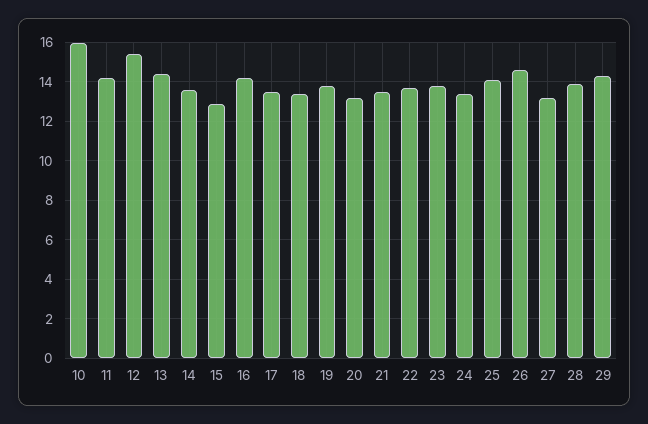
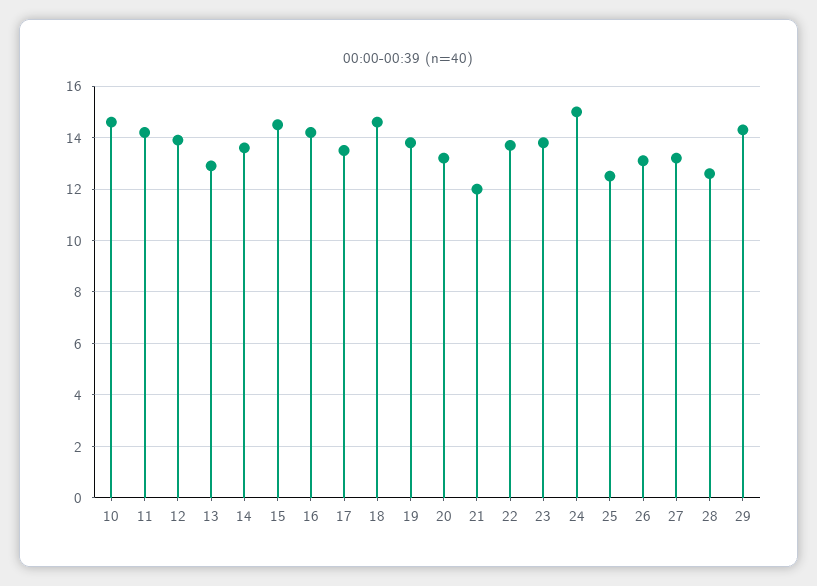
10: 16 -> 14.5
12: 15.5 -> 14
13: 14.5 -> 13
15: 13 -> 14.5
18: 13.5 -> 14.5
21: 13.5 -> 12
24: 13.5 -> 15
25: 14 -> 12.5
26: 14.5 -> 13
28: 14 -> 12.5

